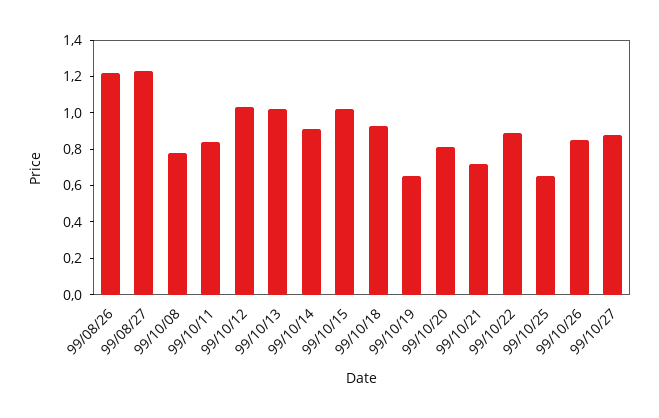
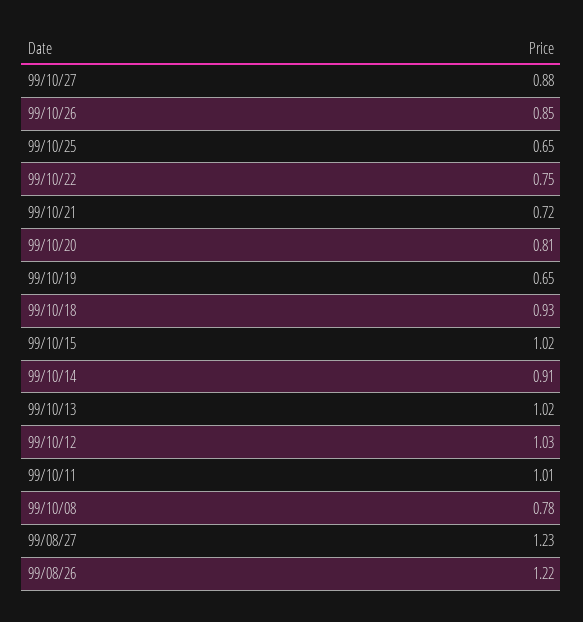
99/10/11: 0.85 -> 1.01
99/10/22: 0.9 -> 0.75

